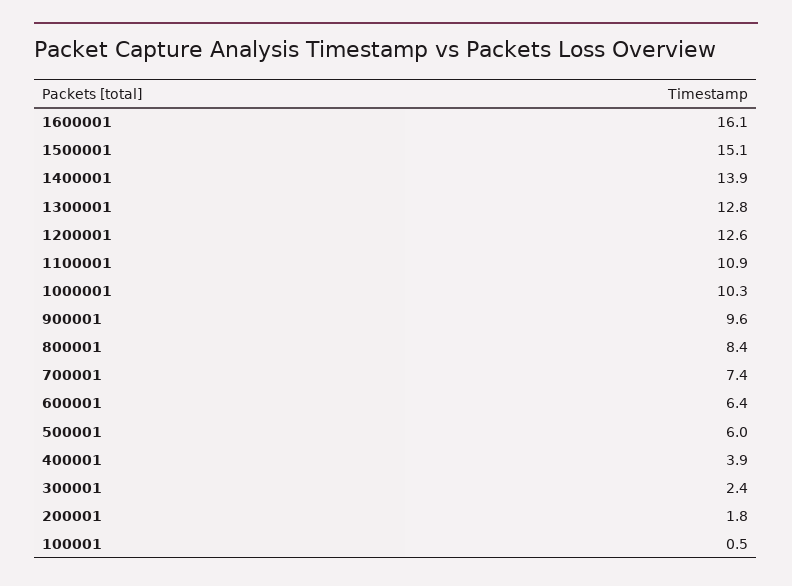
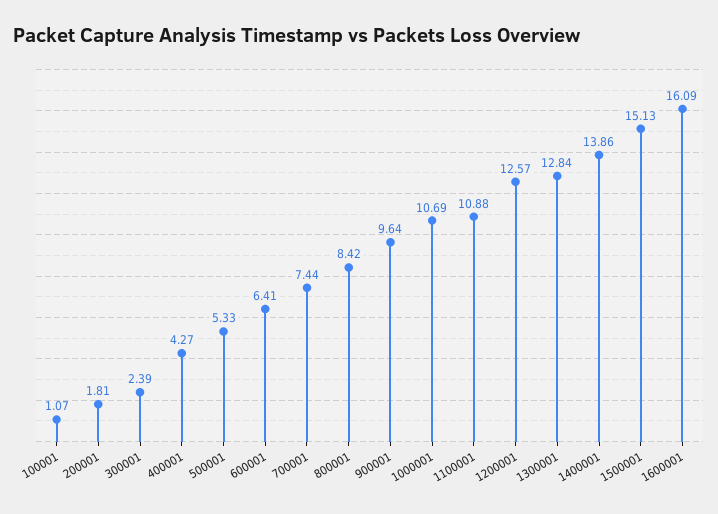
1000001: 10.3 -> 10.69
500001: 6 -> 5.33
400001: 3.9 -> 4.27
100001: 0.5 -> 1.07

